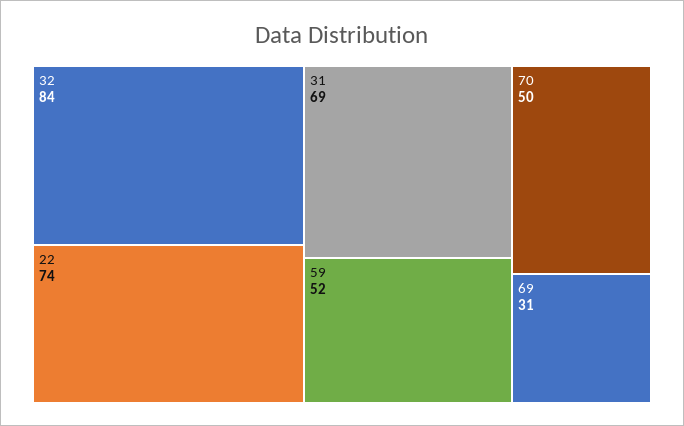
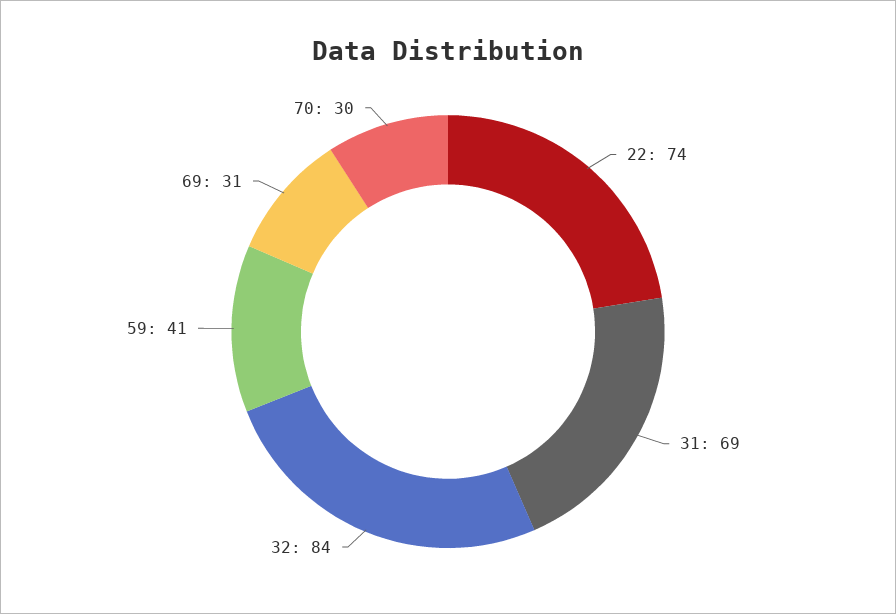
59: 52 -> 41
70: 50 -> 30

